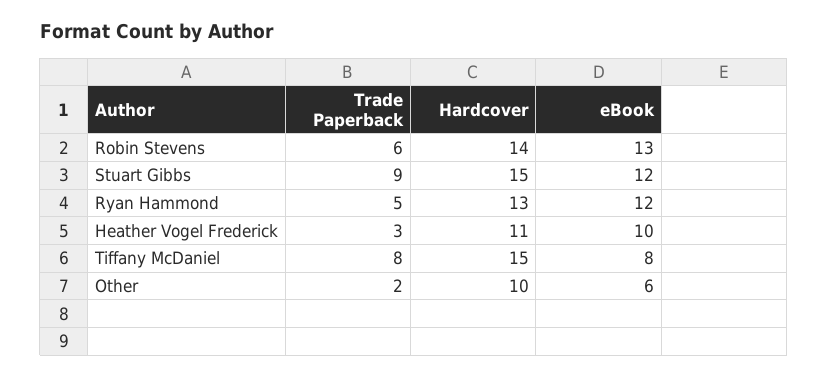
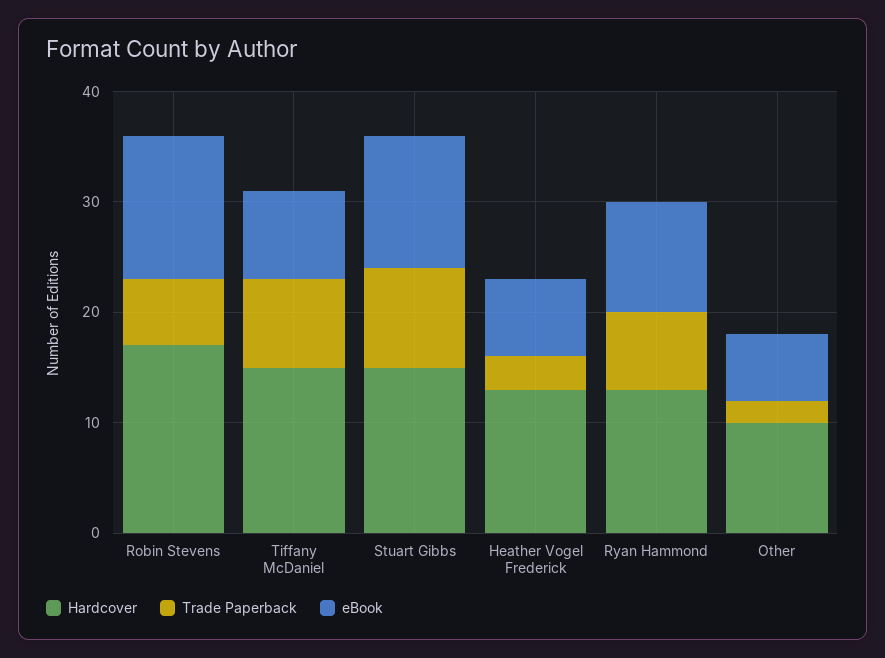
Hardcover, Robin Stevens: 14 -> 17
Trade Paperback, Ryan Hammond: 5 -> 7
eBook, Ryan Hammond: 12 -> 10
Hardcover, Heather Vogel Frederick: 11 -> 13
eBook, Heather Vogel Frederick: 10 -> 7

